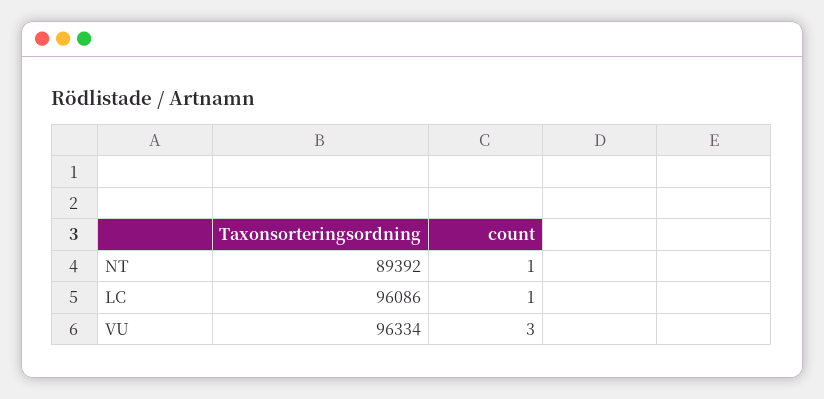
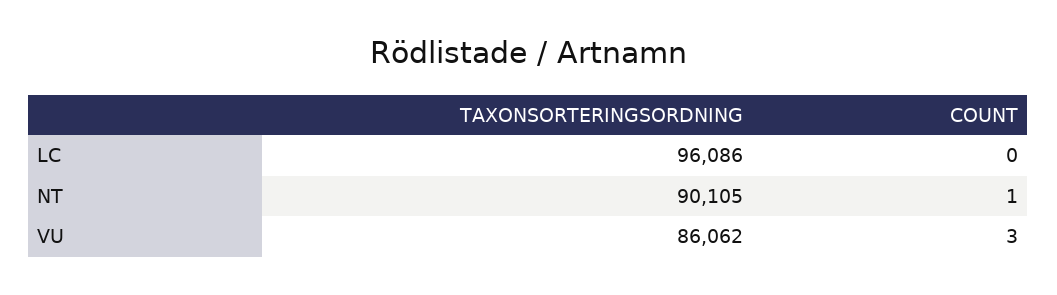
Taxonsorteringsordning, NT: 89392 -> 90105
count, LC: 1 -> 0
Taxonsorteringsordning, VU: 96334 -> 86062

